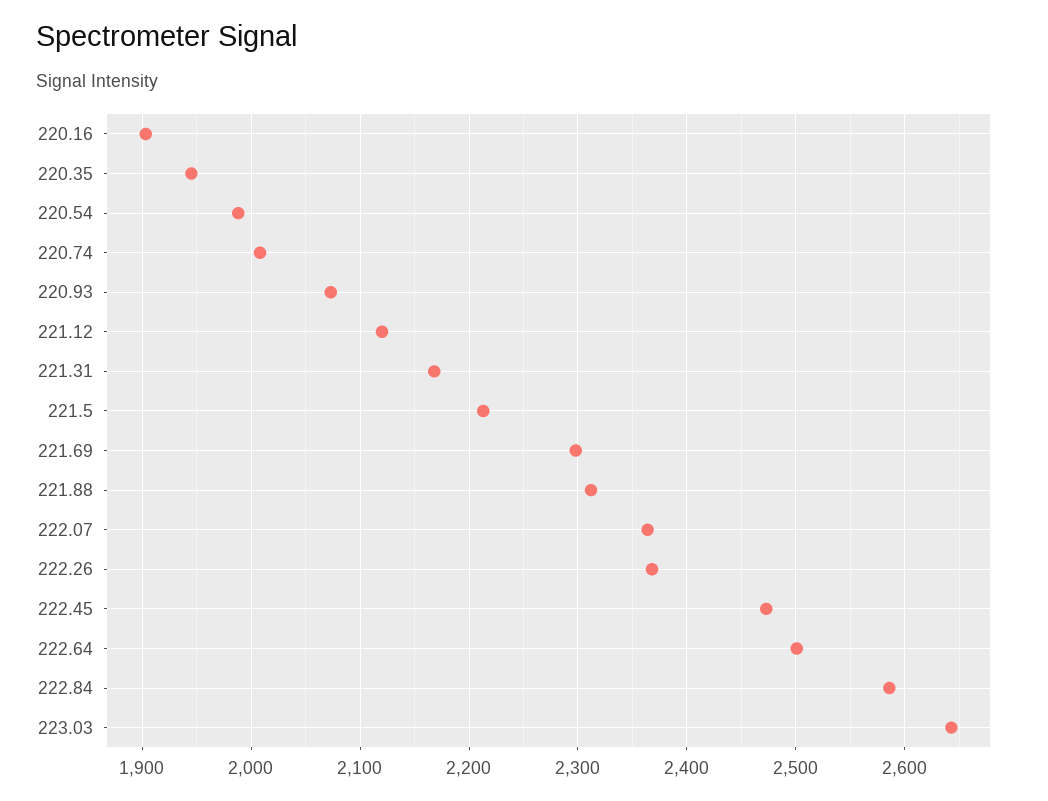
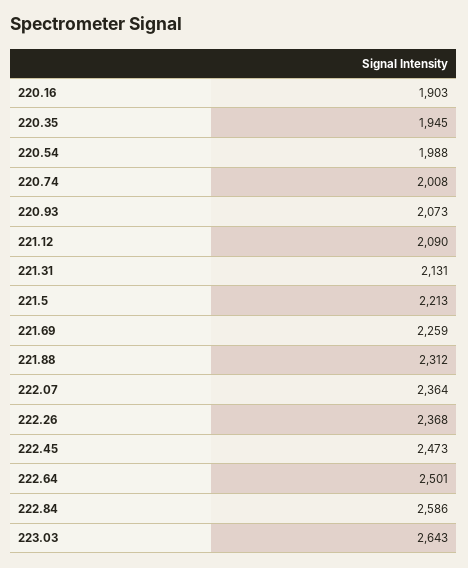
221.12: 2120 -> 2090
221.31: 2170 -> 2131
221.69: 2300 -> 2259

